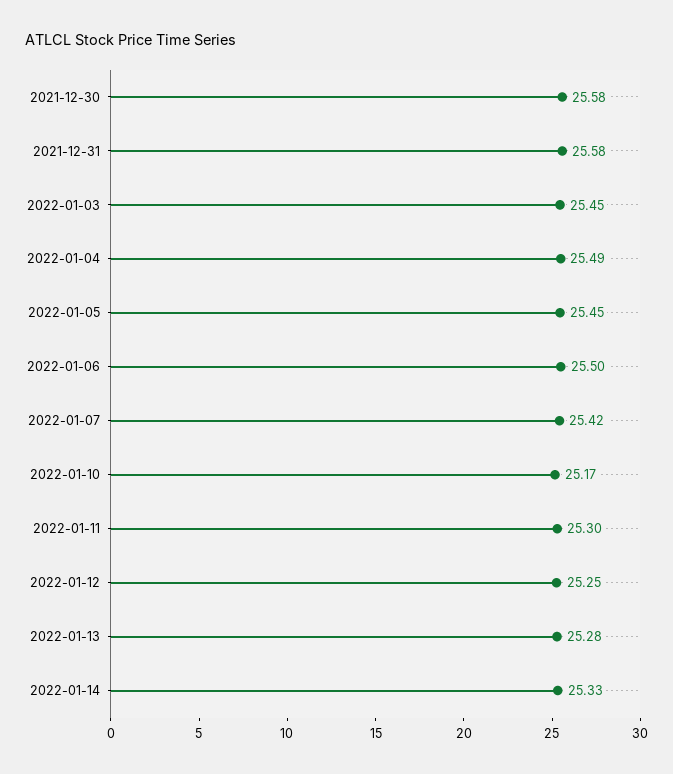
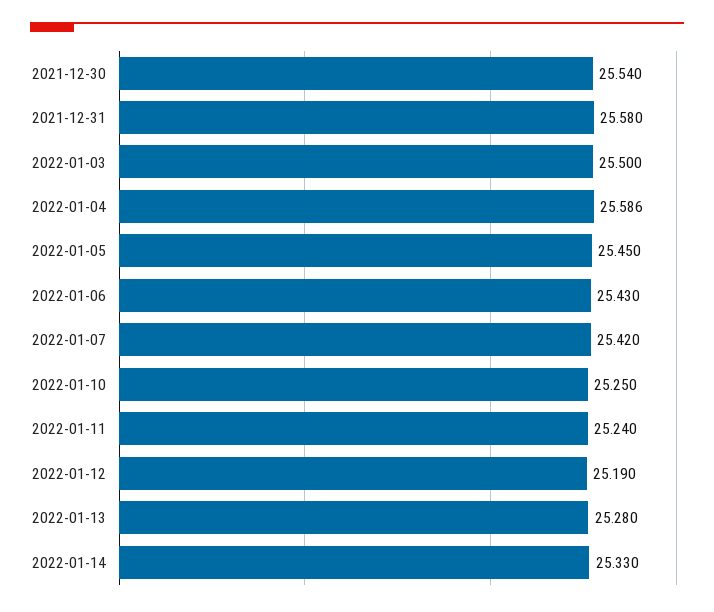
2021-12-30: 25.58 -> 25.54
2022-01-03: 25.45 -> 25.5
2022-01-04: 25.49 -> 25.586
2022-01-06: 25.5 -> 25.43
2022-01-10: 25.17 -> 25.25
2022-01-11: 25.3 -> 25.24
2022-01-12: 25.25 -> 25.19

